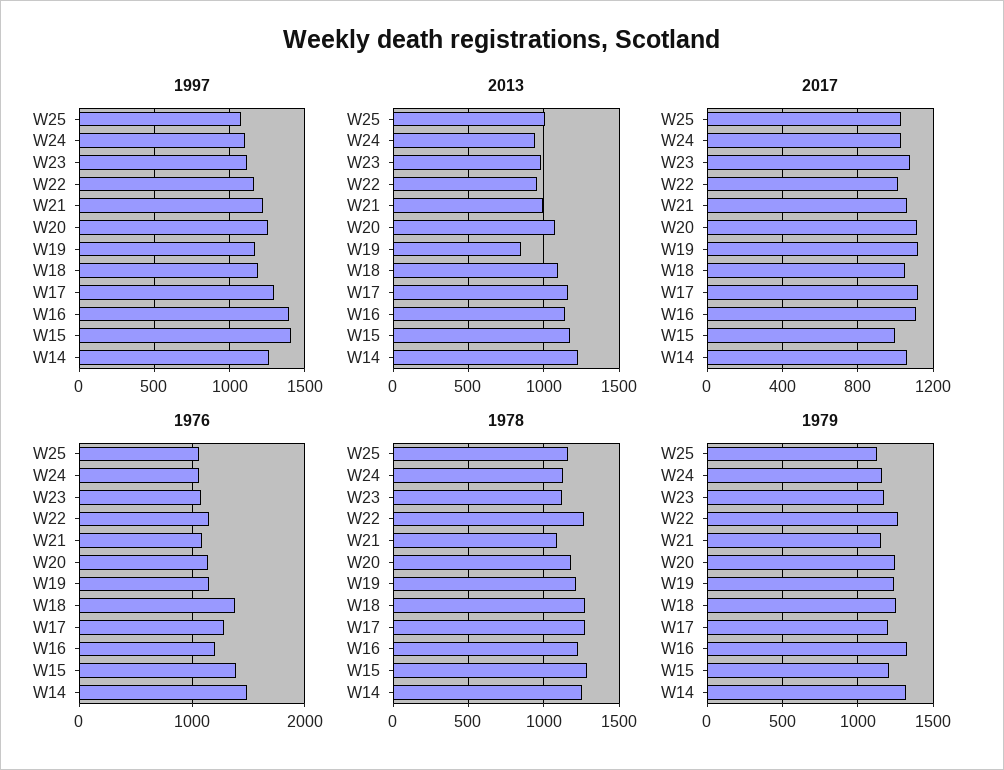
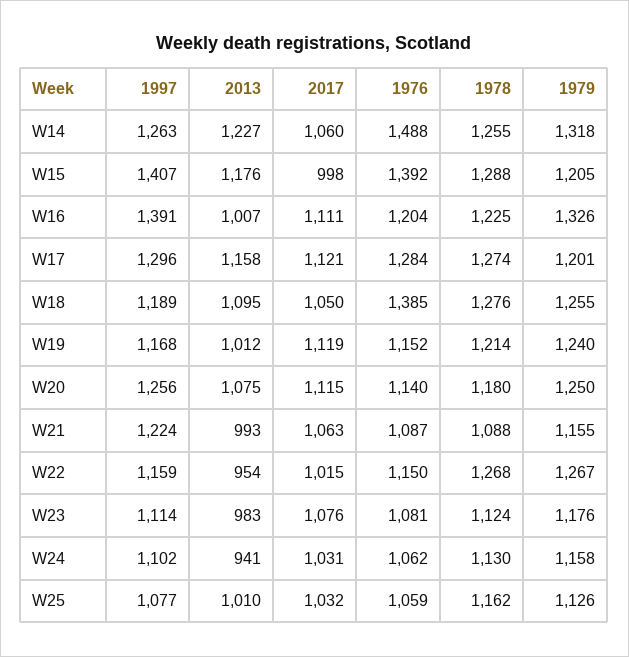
2013, W19: 850 -> 1012
2013, W16: 1150 -> 1007

